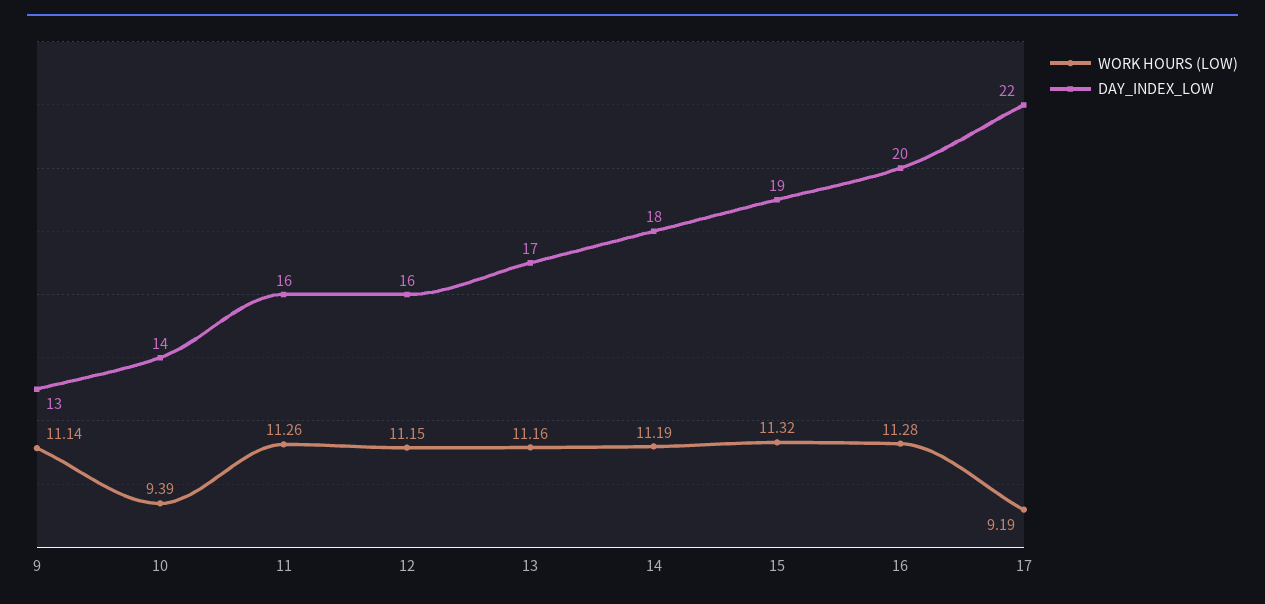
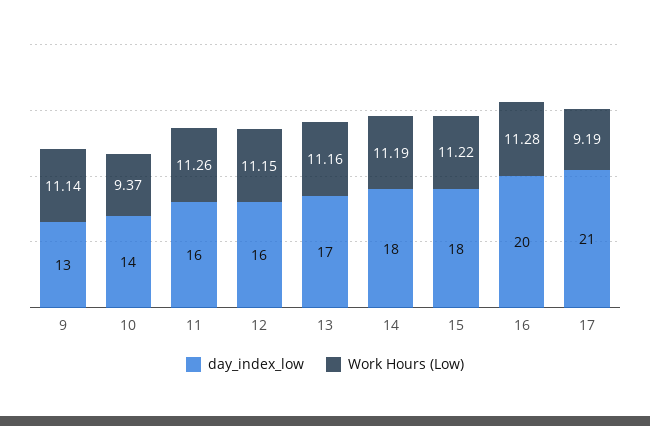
WORK HOURS (LOW), 10: 9.39 -> 9.37
WORK HOURS (LOW), 15: 11.32 -> 11.22
DAY_INDEX_LOW, 15: 19 -> 18
DAY_INDEX_LOW, 17: 22 -> 21

